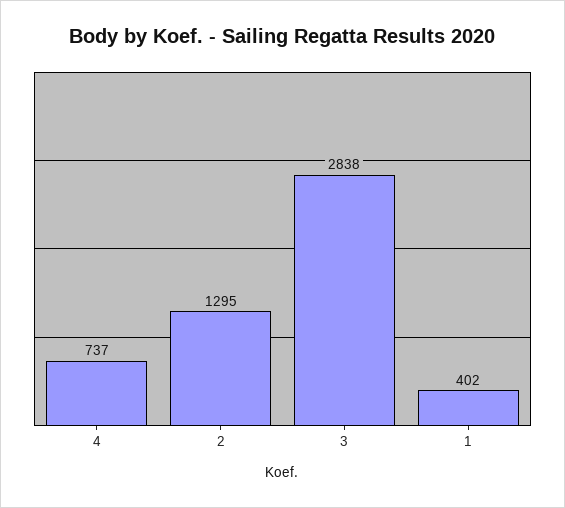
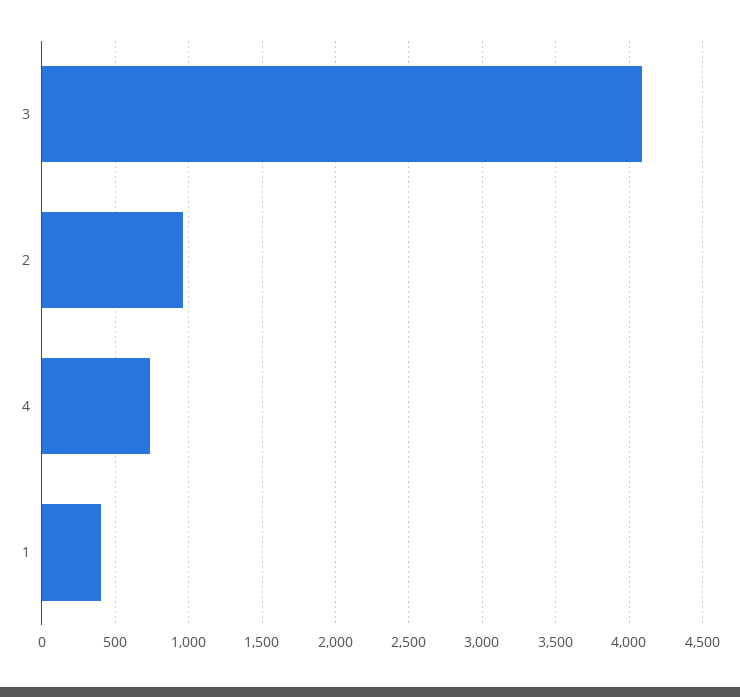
2: 1295 -> 950
3: 2838 -> 4100

